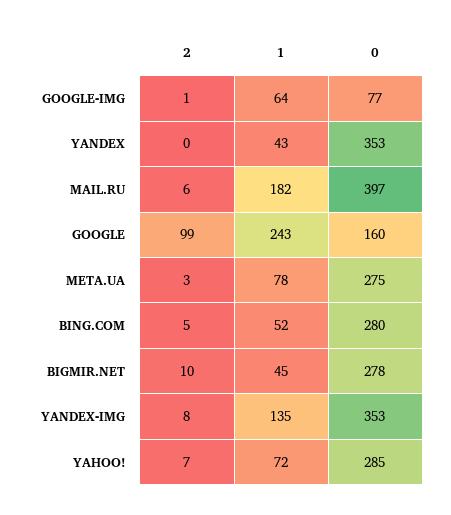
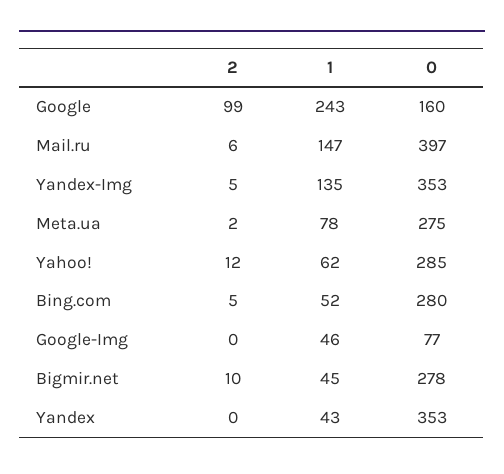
2, GOOGLE-IMG: 1 -> 0
1, GOOGLE-IMG: 64 -> 46
1, MAIL.RU: 182 -> 147
2, META.UA: 3 -> 2
2, YANDEX-IMG: 8 -> 5
2, YAHOO!: 7 -> 12
1, YAHOO!: 72 -> 62

